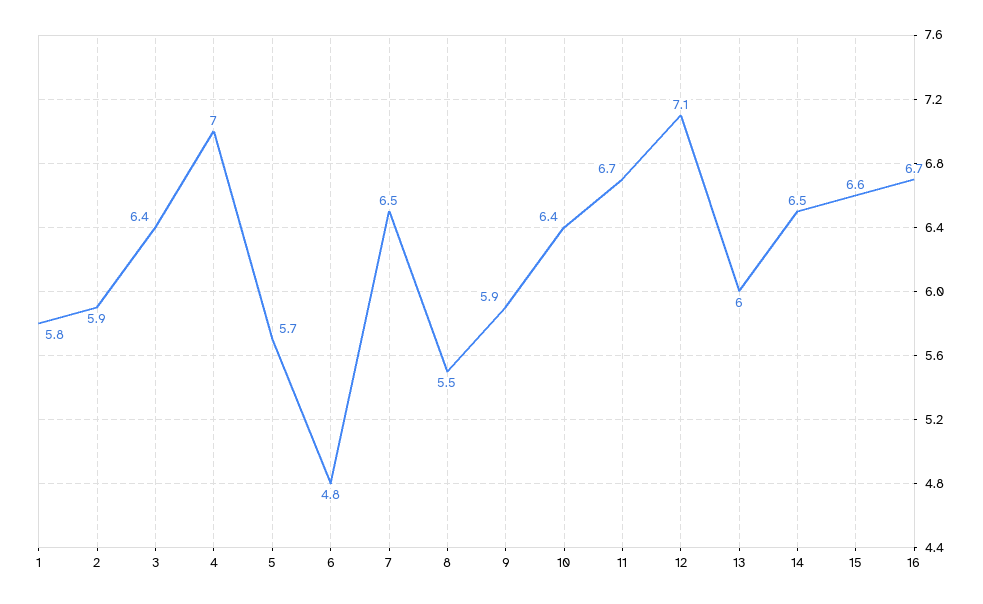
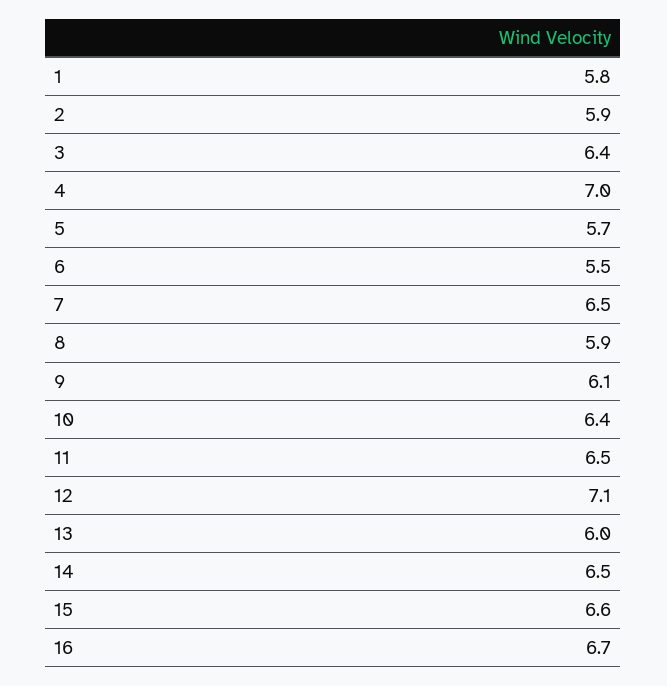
6: 4.8 -> 5.5
8: 5.5 -> 5.9
9: 5.9 -> 6.1
11: 6.7 -> 6.5

